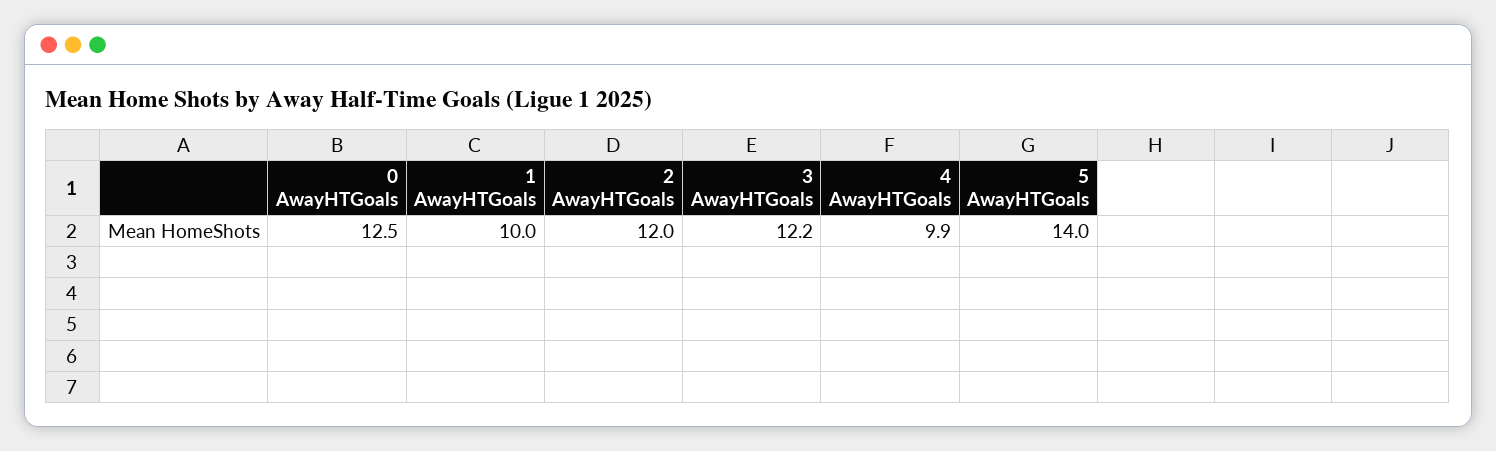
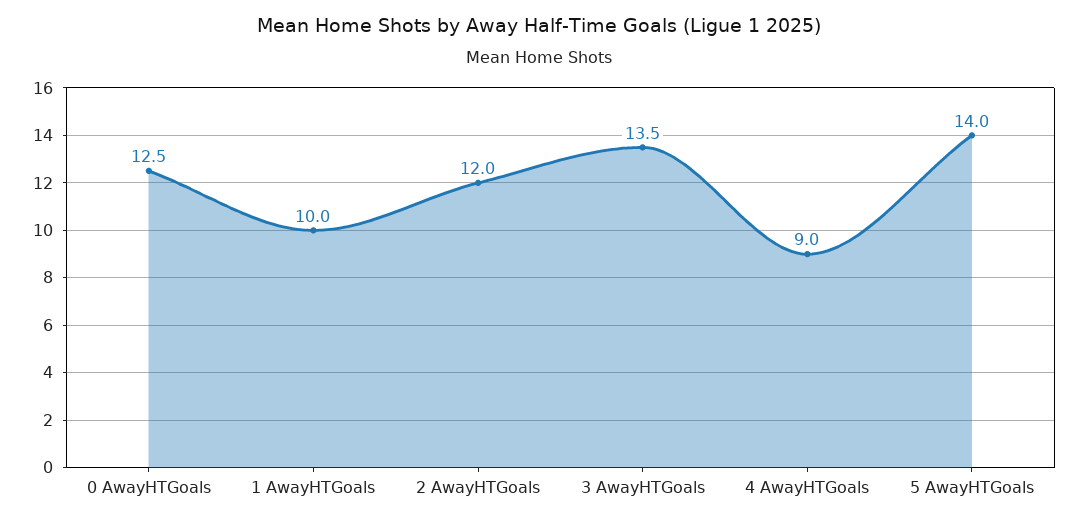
3 AwayHTGoals: 12.2 -> 13.5
4 AwayHTGoals: 9.9 -> 9

